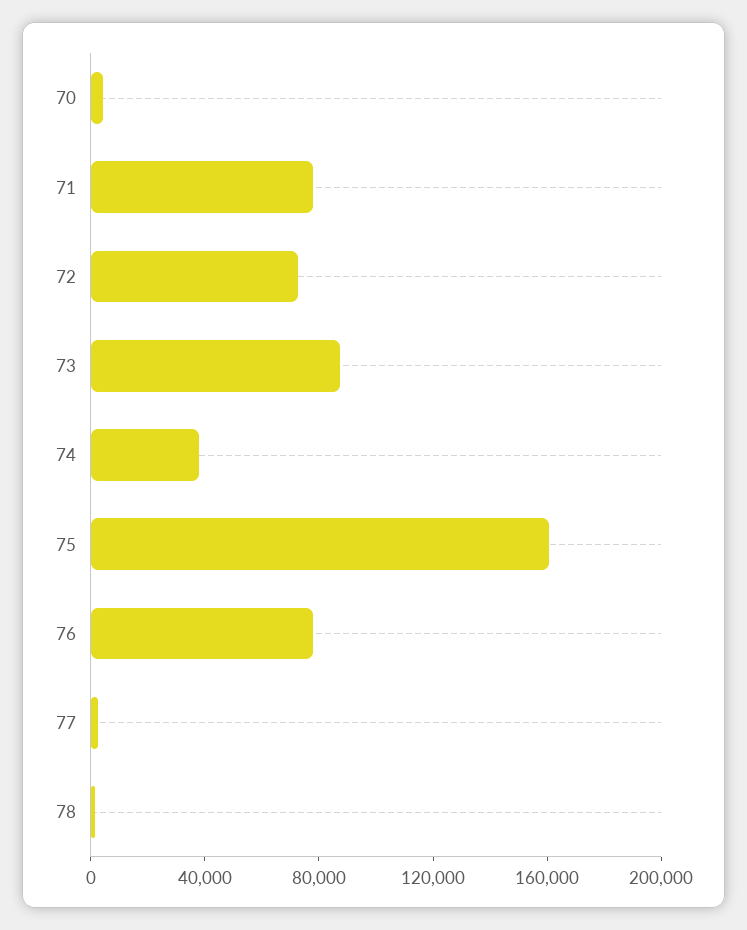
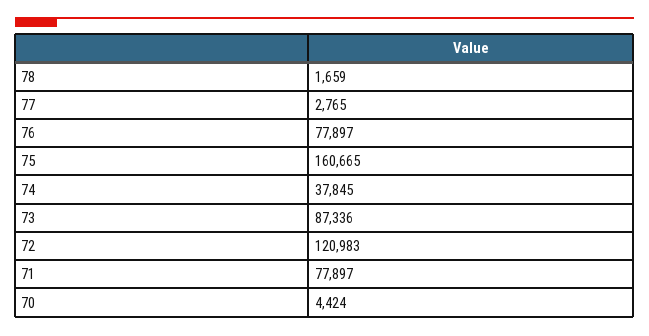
72: 70000 -> 120983

